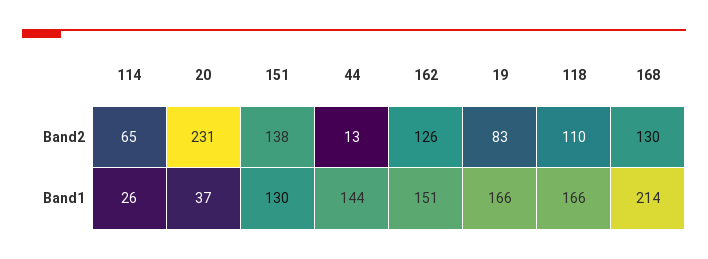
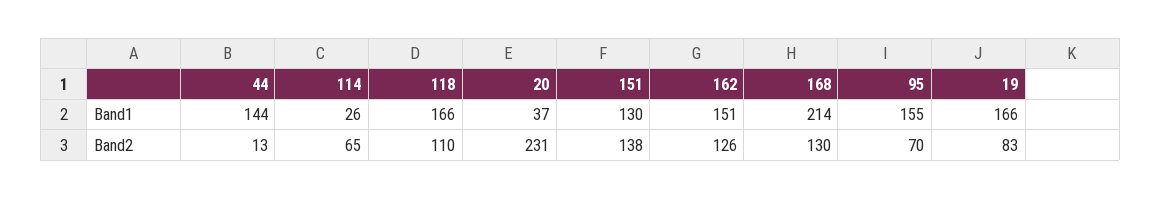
95, Band1: none -> 155
95, Band2: none -> 70

